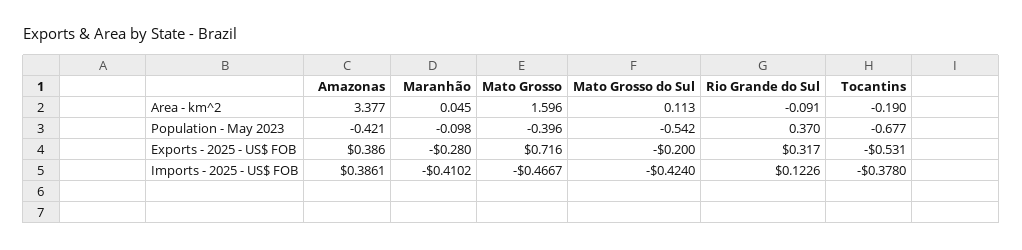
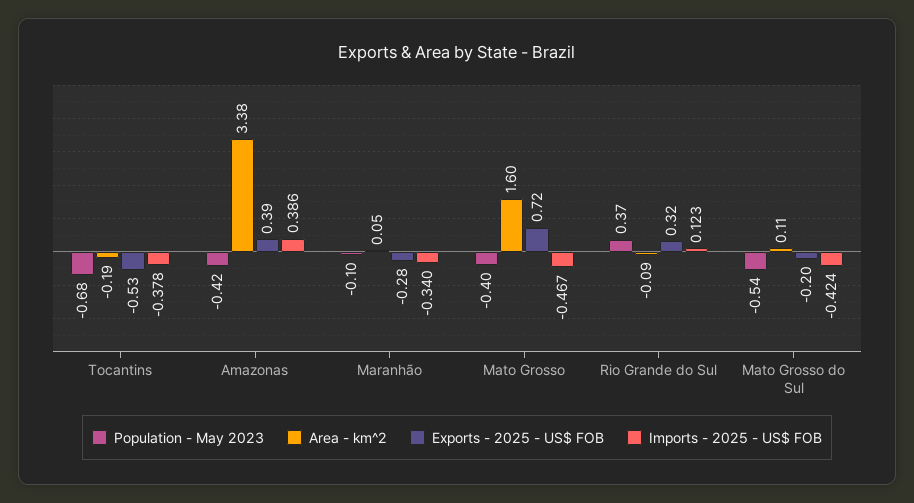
Imports - 2025 - US$ FOB, Maranhão: -0.4102 -> -0.34

